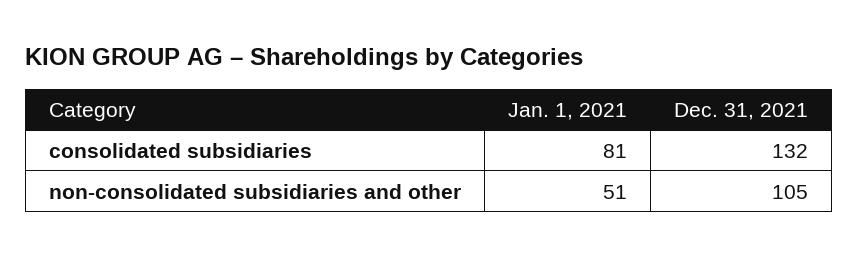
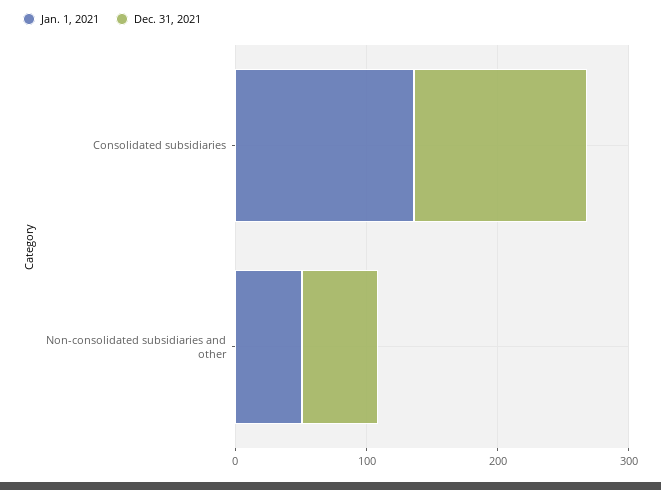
Jan. 1, 2021, consolidated subsidiaries: 81 -> 140
Dec. 31, 2021, non-consolidated subsidiaries and other: 105 -> 60

